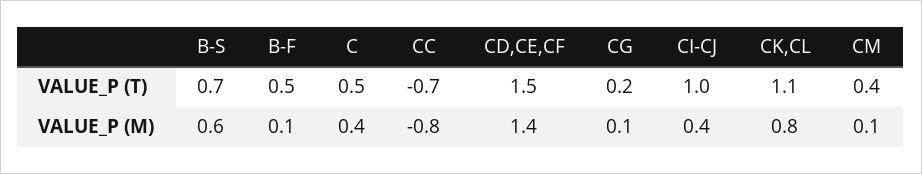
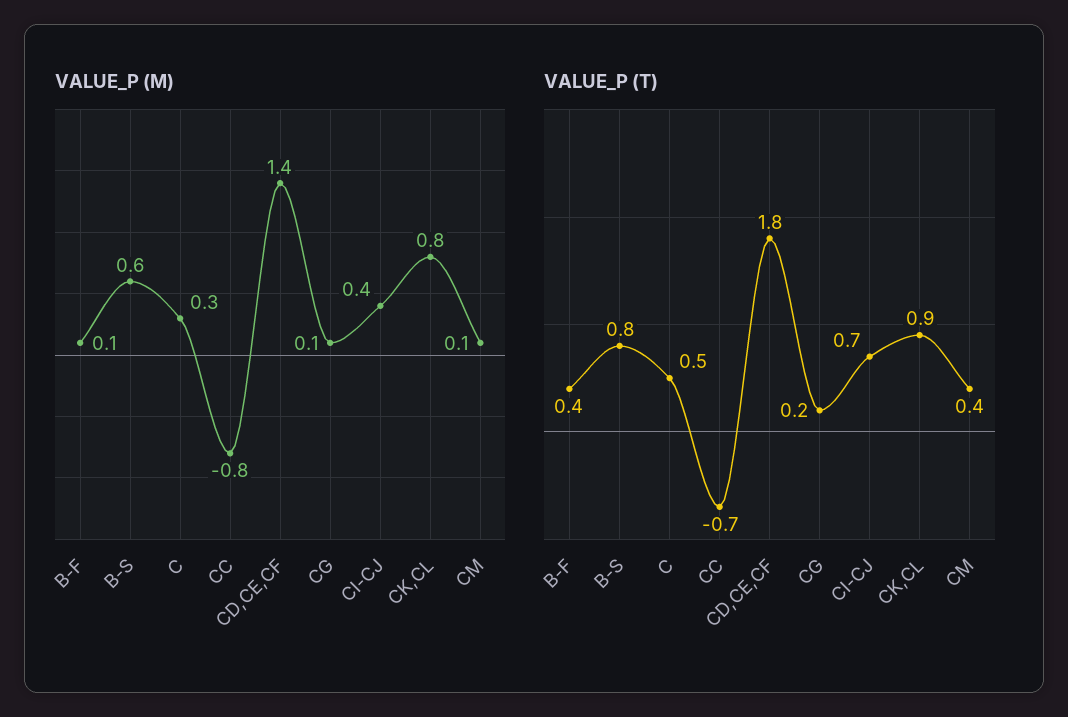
VALUE_P (T), B-S: 0.7 -> 0.8
VALUE_P (T), B-F: 0.5 -> 0.4
VALUE_P (T), CD,CE,CF: 1.5 -> 1.8
VALUE_P (T), CI-CJ: 1 -> 0.7
VALUE_P (T), CK,CL: 1.1 -> 0.9
VALUE_P (M), C: 0.4 -> 0.3

